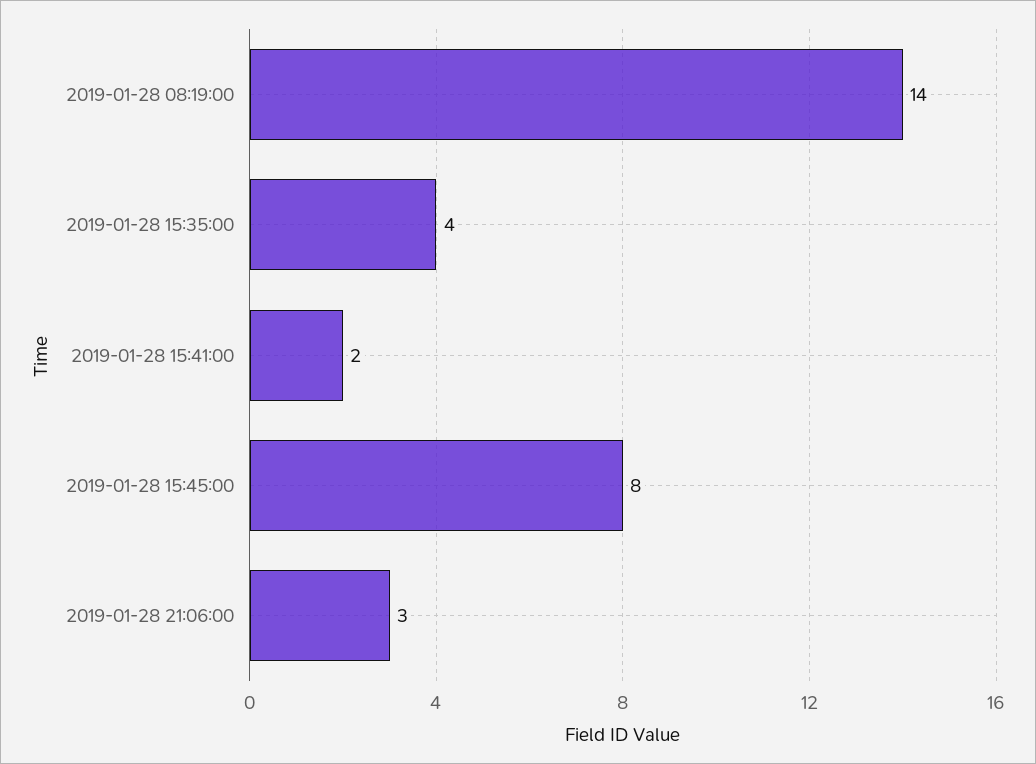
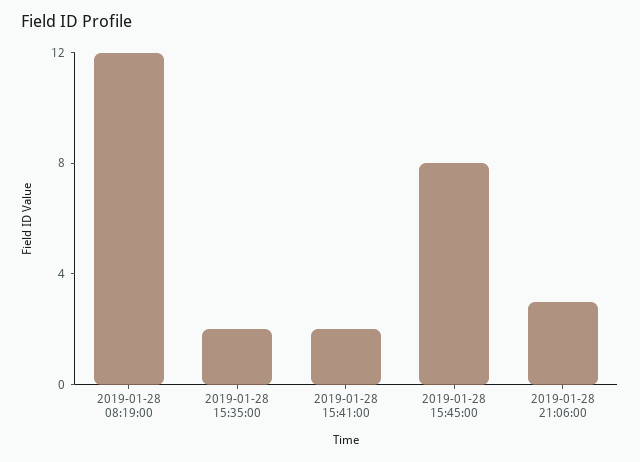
2019-01-28 08:19:00: 14 -> 12
2019-01-28 15:35:00: 4 -> 2

